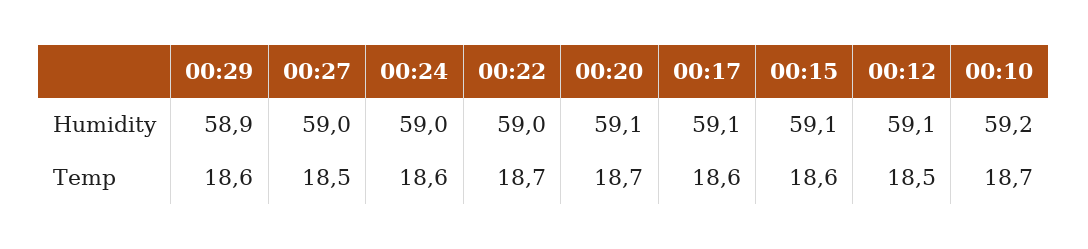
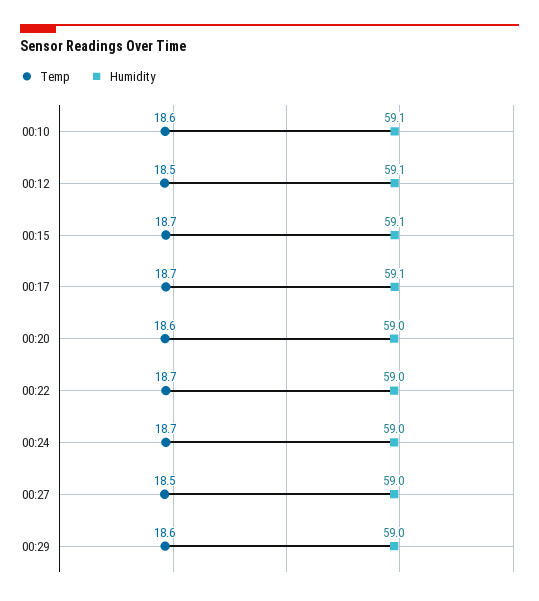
Humidity, 00:29: 58.9 -> 59
Humidity, 00:20: 59.1 -> 59
Humidity, 00:10: 59.2 -> 59.1
Temp, 00:24: 18.6 -> 18.7
Temp, 00:20: 18.7 -> 18.6
Temp, 00:17: 18.6 -> 18.7
Temp, 00:15: 18.6 -> 18.7
Temp, 00:10: 18.7 -> 18.6

